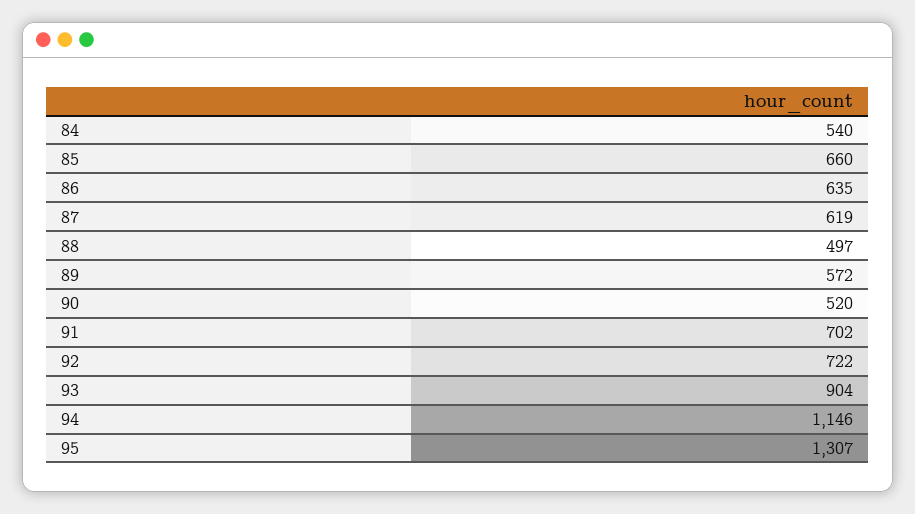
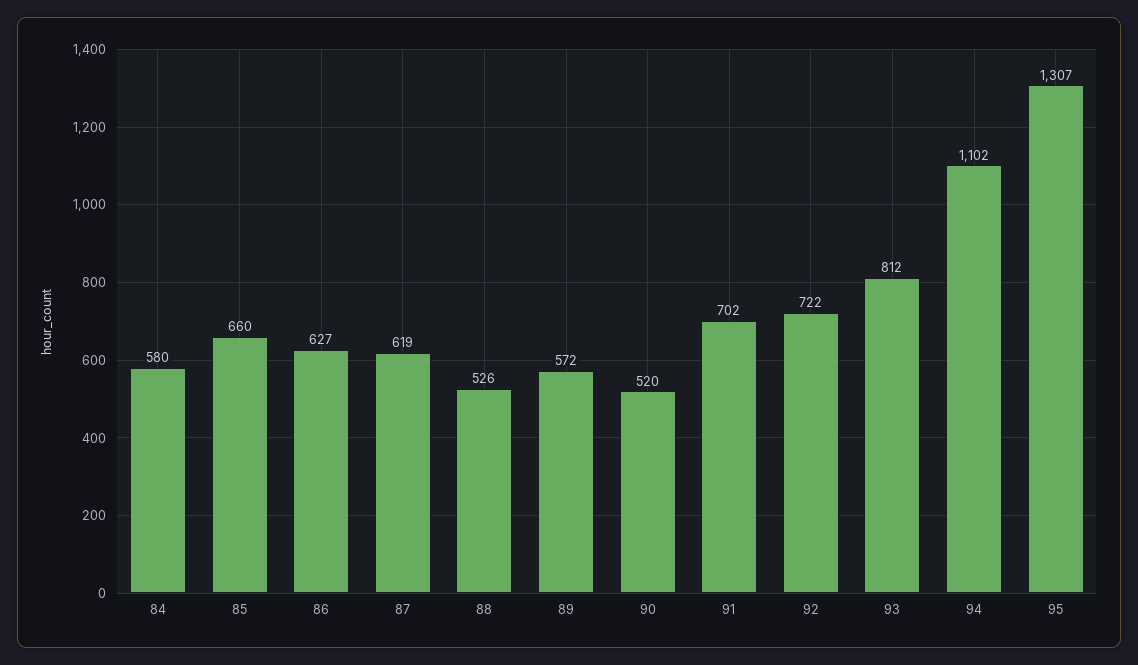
84: 540 -> 580
86: 635 -> 627
88: 497 -> 526
93: 904 -> 812
94: 1146 -> 1102

